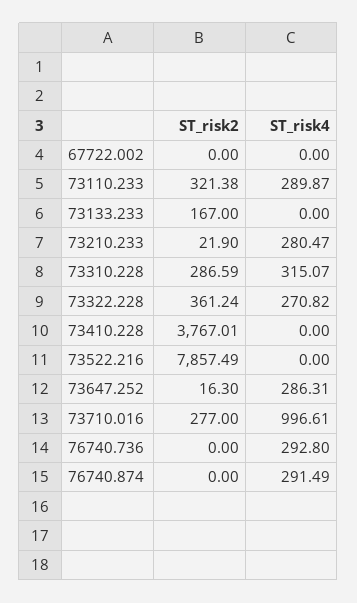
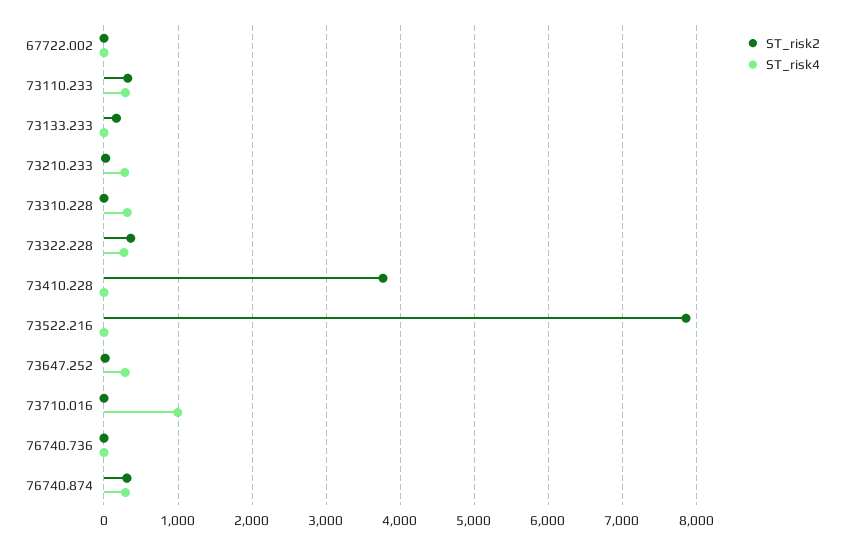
ST_risk2, 73310.228: 286.59 -> 0
ST_risk2, 73710.016: 277 -> 0
ST_risk4, 76740.736: 292.8 -> 0
ST_risk2, 76740.874: 0 -> 300

